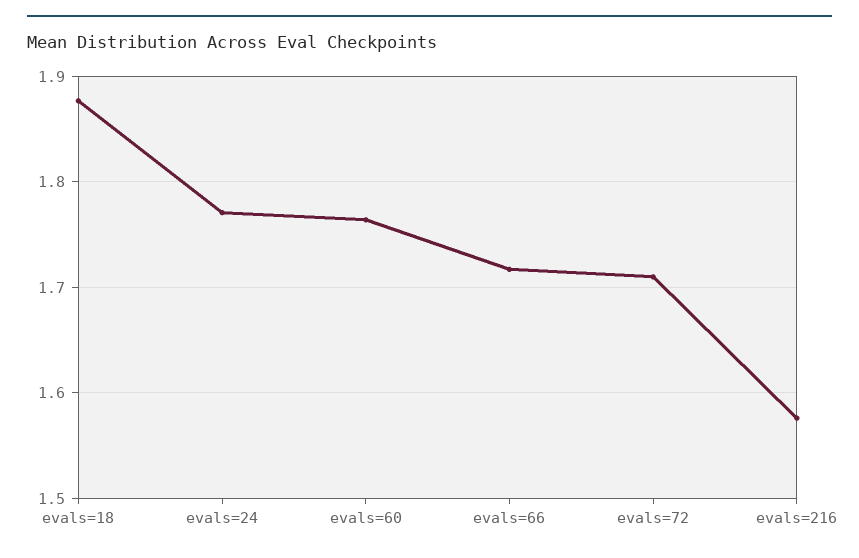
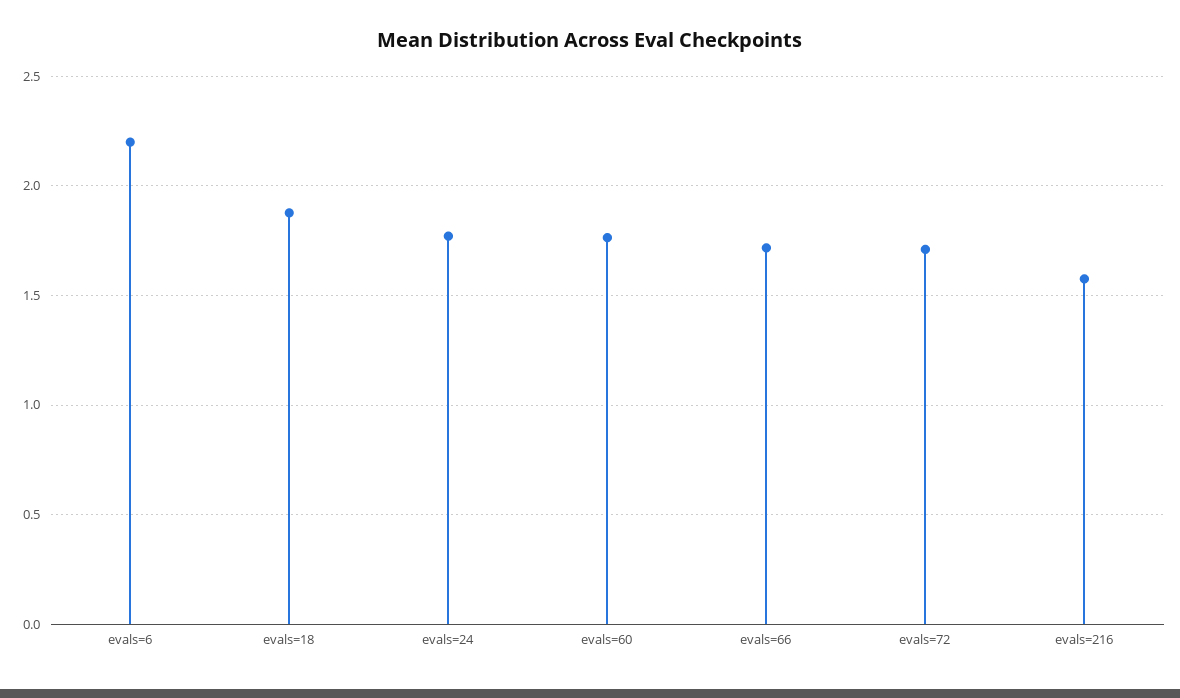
evals=6: none -> 2.2

